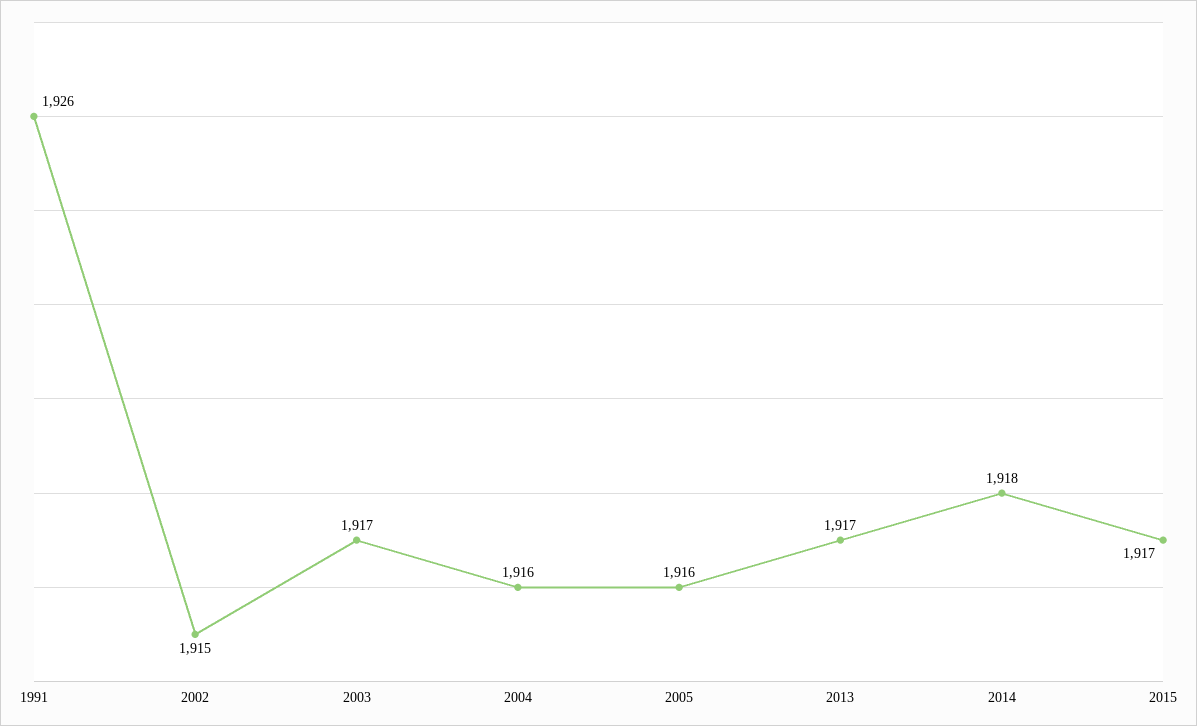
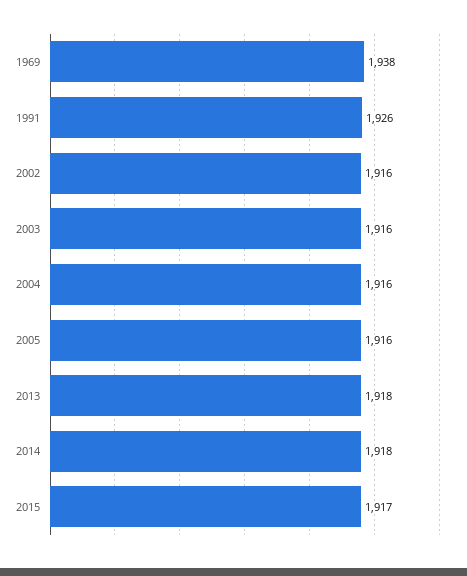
2002: 1915 -> 1916
2003: 1917 -> 1916
2013: 1917 -> 1918
1969: none -> 1938

